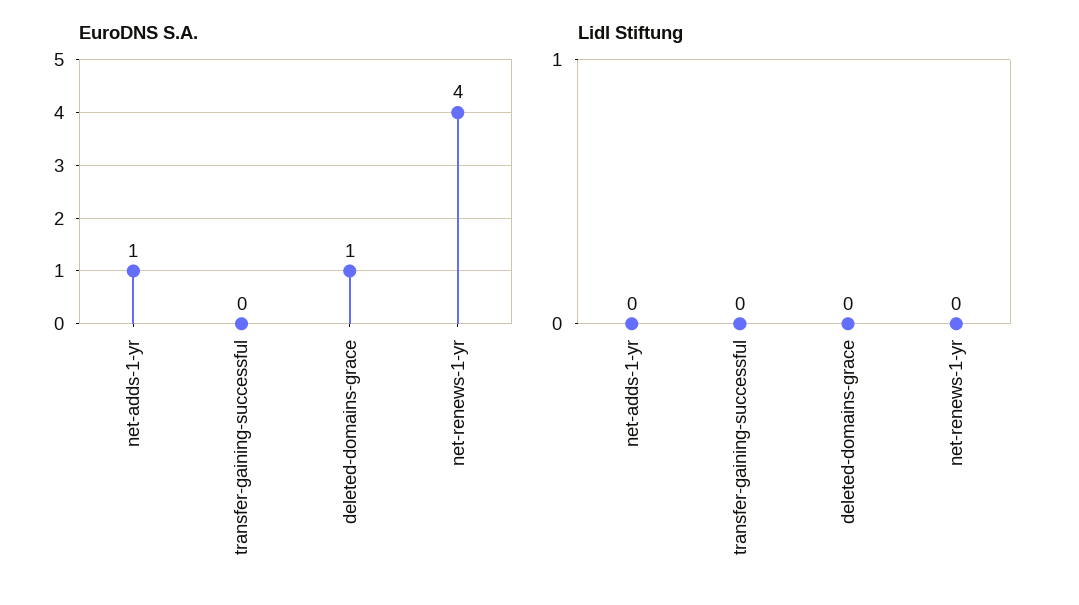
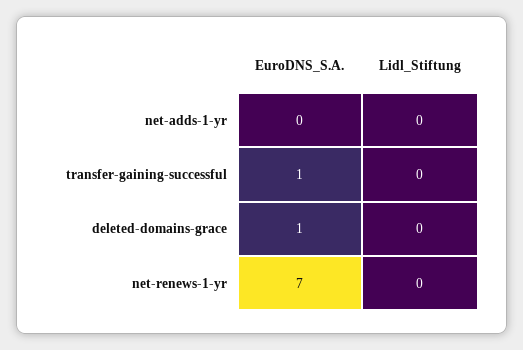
EuroDNS S.A., net-adds-1-yr: 1 -> 0
EuroDNS S.A., transfer-gaining-successful: 0 -> 1
EuroDNS S.A., net-renews-1-yr: 4 -> 7

